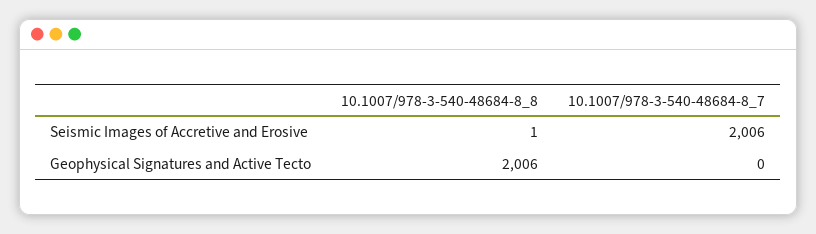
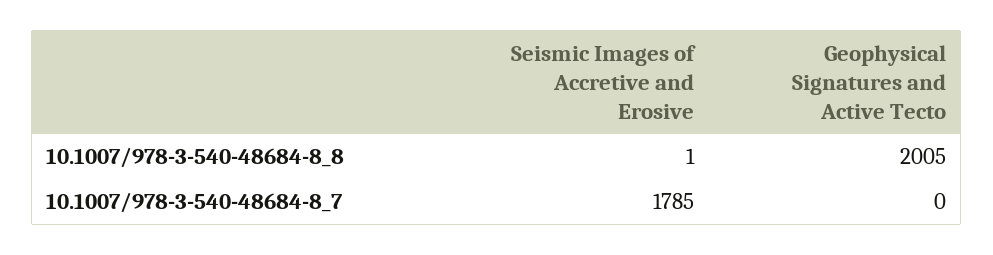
10.1007/978-3-540-48684-8_7, Seismic Images of Accretive and Erosive: 2006 -> 1785
10.1007/978-3-540-48684-8_8, Geophysical Signatures and Active Tecto: 2006 -> 2005

